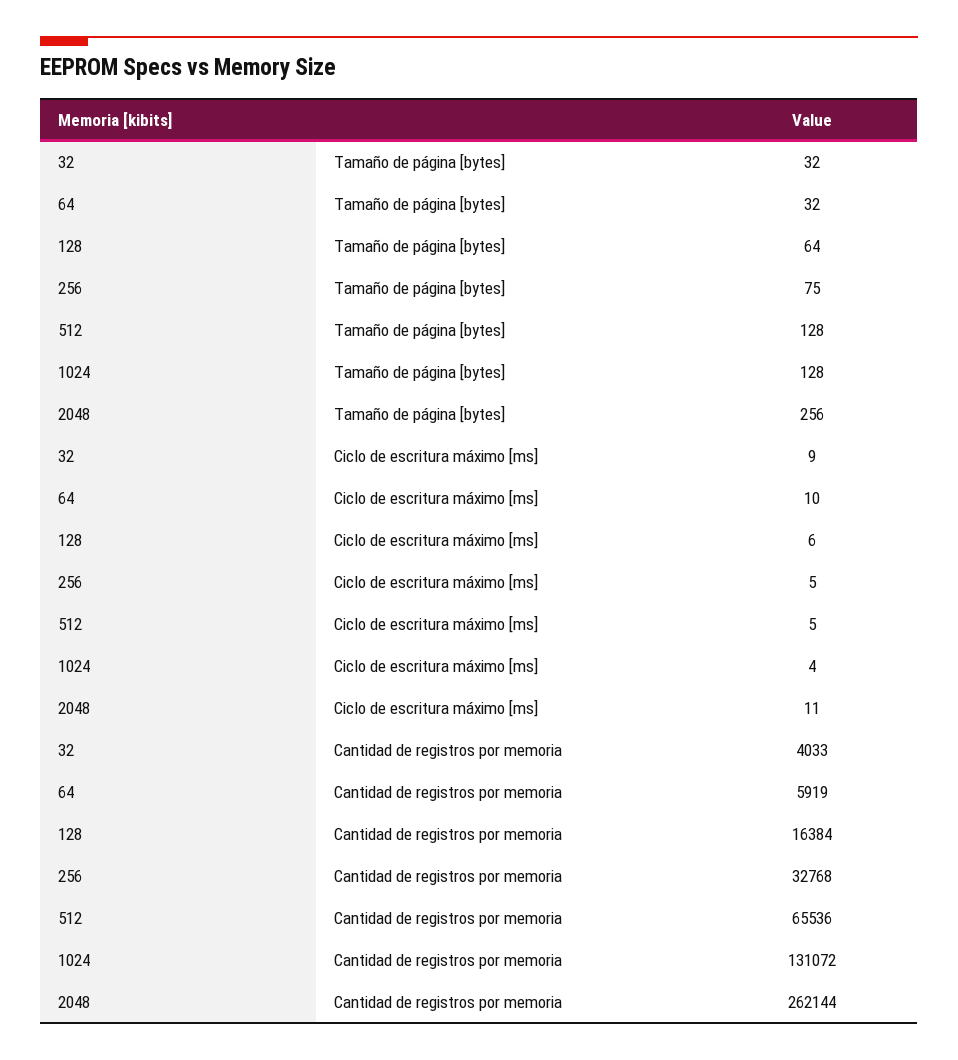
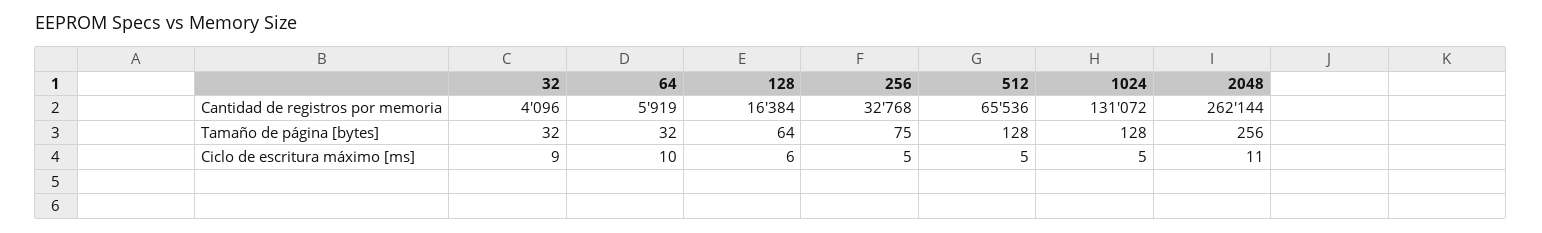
1024, Ciclo de escritura máximo [ms]: 4 -> 5
32, Cantidad de registros por memoria: 4033 -> 4096

